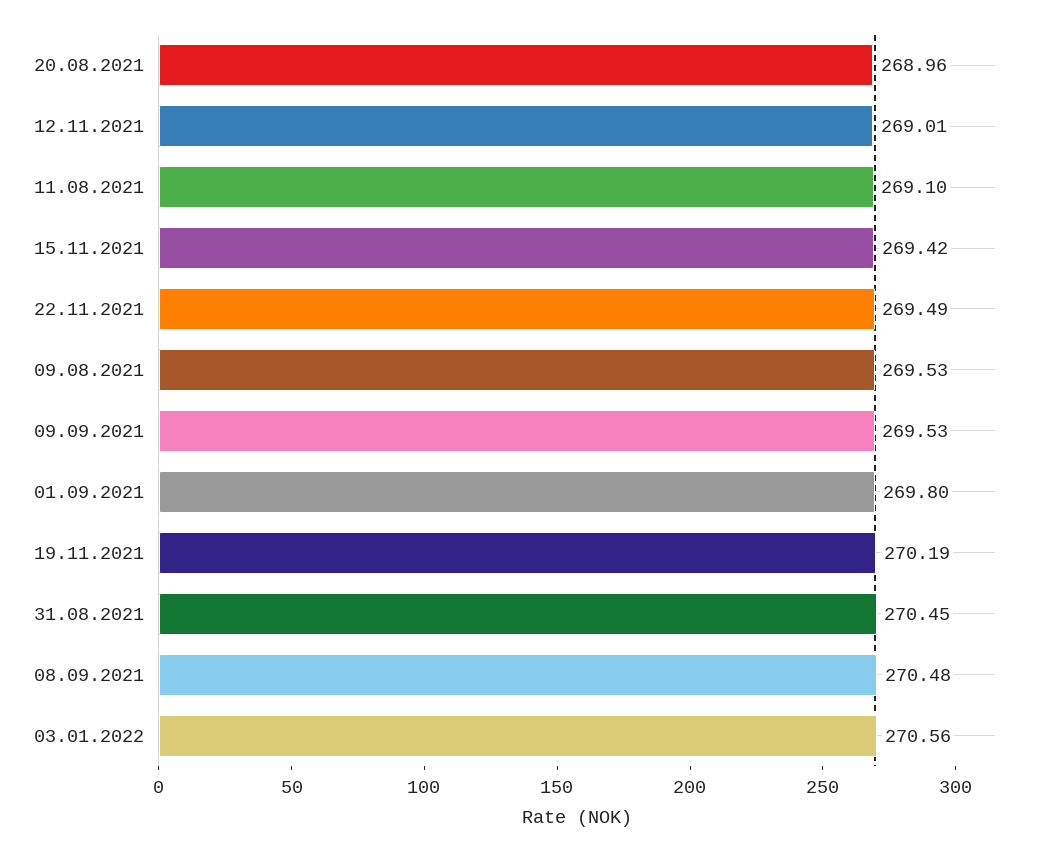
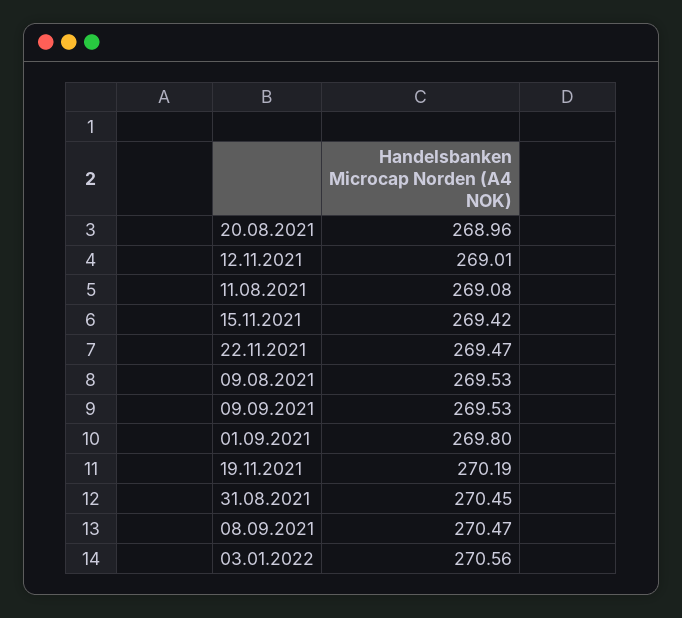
11.08.2021: 269.1 -> 269.08
22.11.2021: 269.49 -> 269.47
08.09.2021: 270.48 -> 270.47

